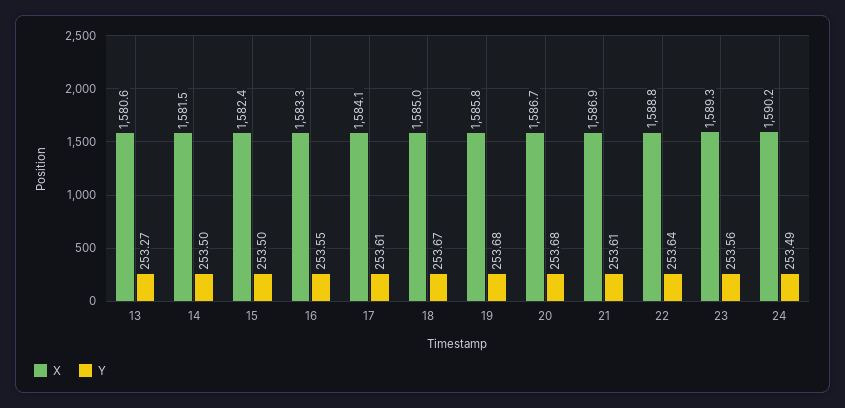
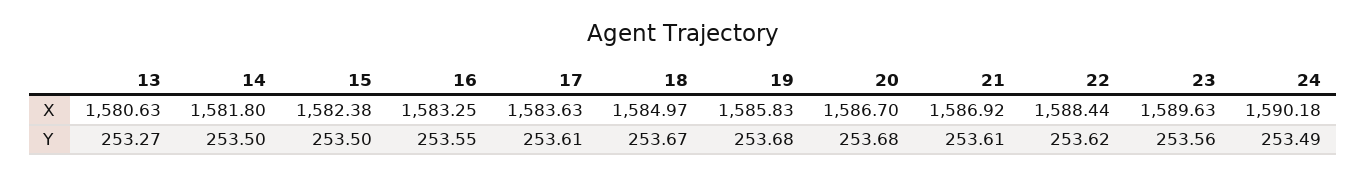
X, 14: 1581.5 -> 1581.8
X, 17: 1584.1 -> 1583.63
X, 22: 1588.8 -> 1588.44
Y, 22: 253.64 -> 253.62
X, 23: 1589.3 -> 1589.63

